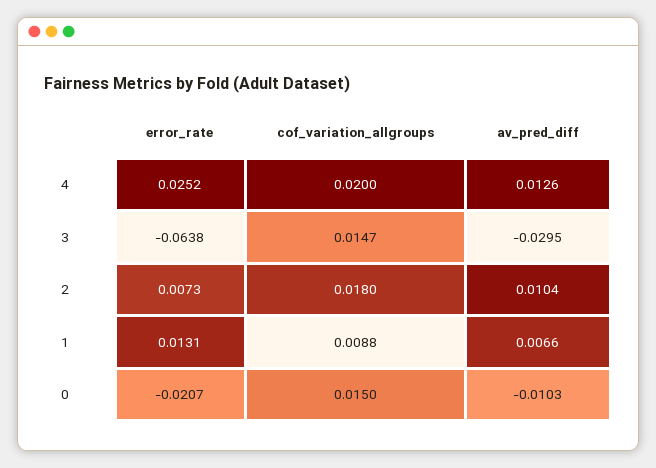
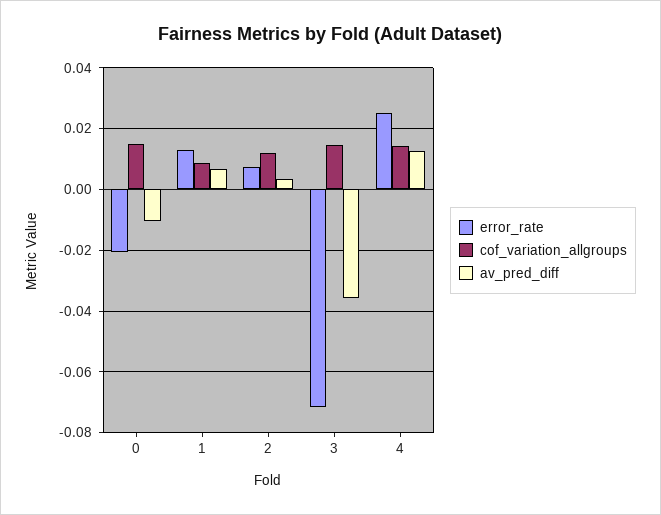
cof_variation_allgroups, 4: 0.02 -> 0.014
error_rate, 3: -0.0638 -> -0.072
av_pred_diff, 3: -0.0295 -> -0.036
cof_variation_allgroups, 2: 0.018 -> 0.012
av_pred_diff, 2: 0.0104 -> 0.004

